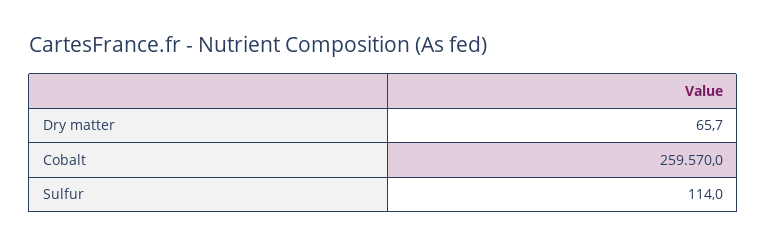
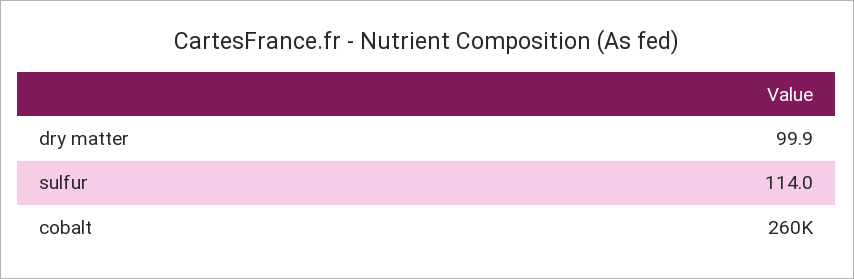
Dry matter: 65.7 -> 99.9

